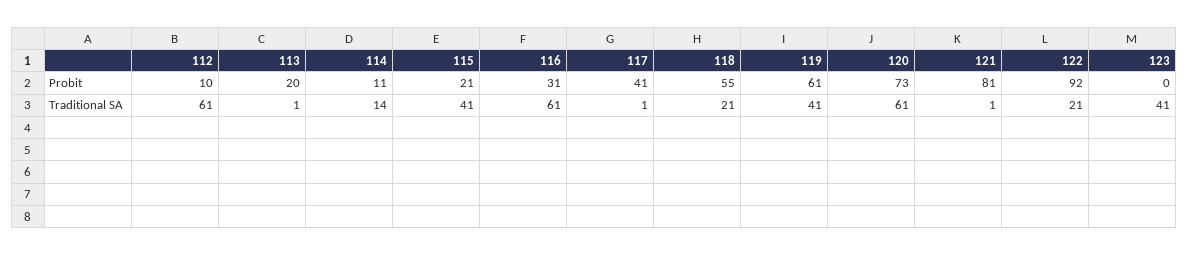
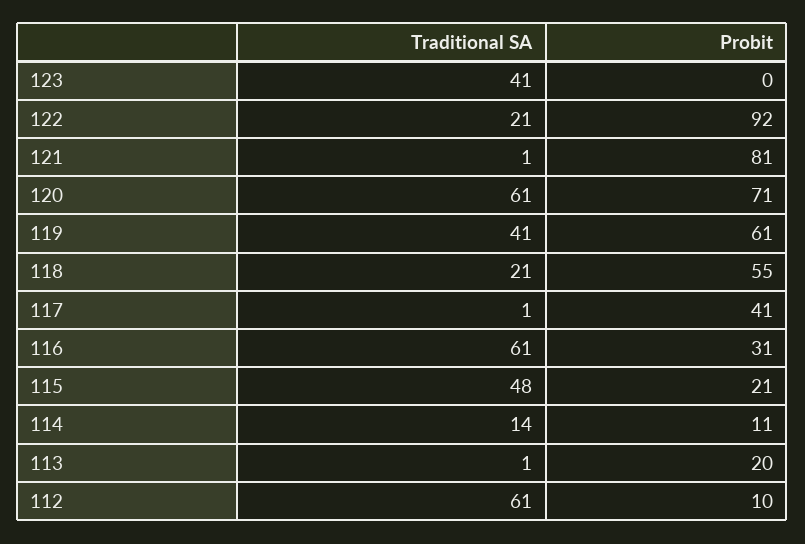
120, Probit: 73 -> 71
115, Traditional SA: 41 -> 48

